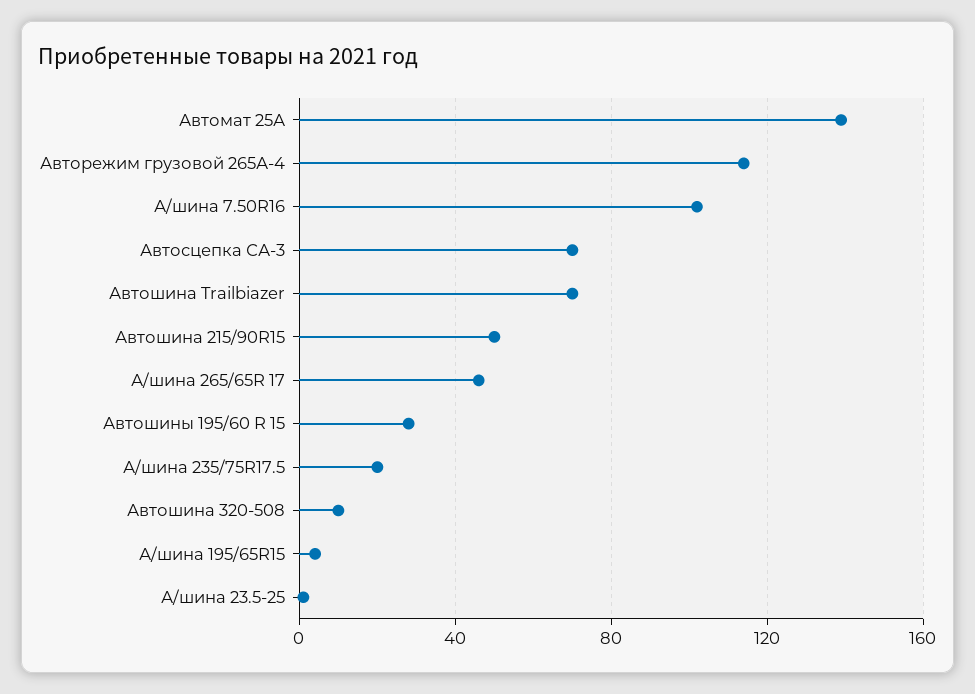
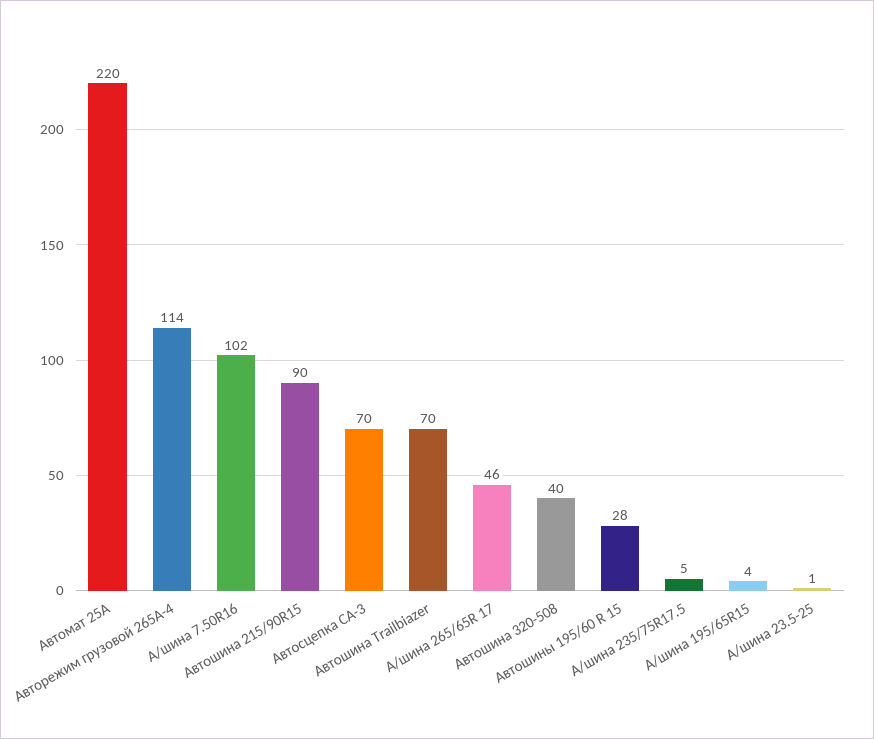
Автомат 25А: 140 -> 220
Автошина 215/90R15: 50 -> 90
А/шина 235/75R17.5: 20 -> 5
Автошина 320-508: 10 -> 40

